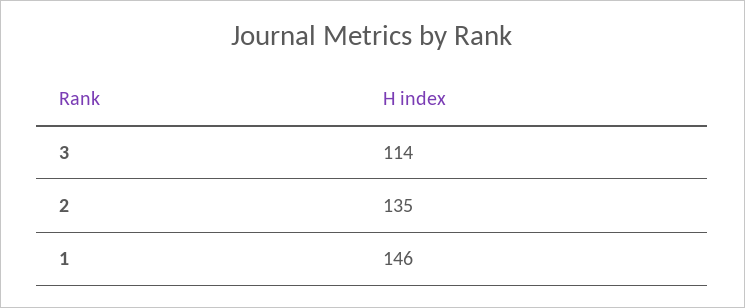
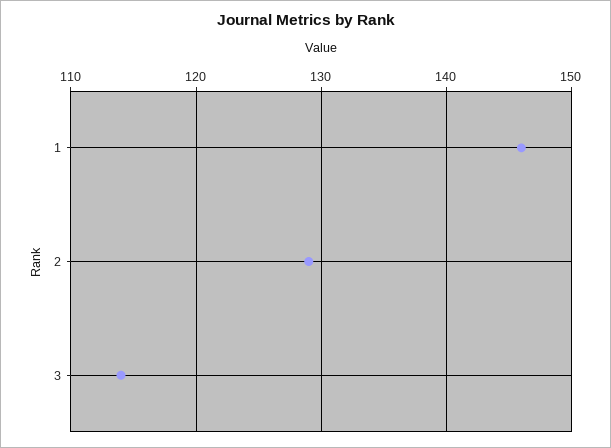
2: 135 -> 129

